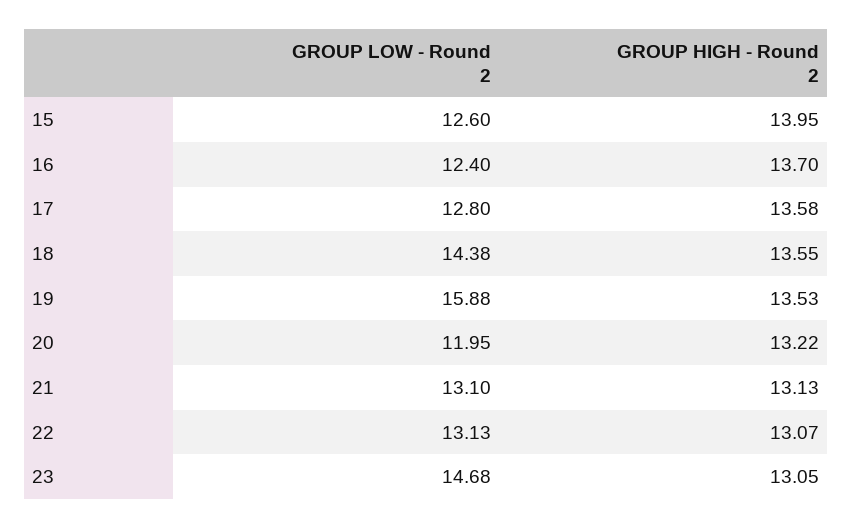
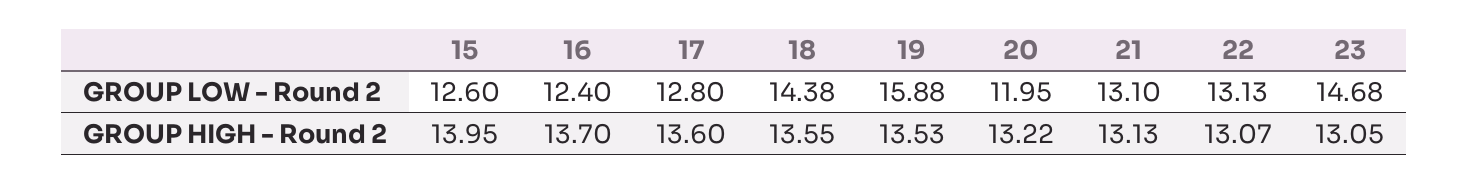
GROUP HIGH - Round 2, 17: 13.58 -> 13.6

